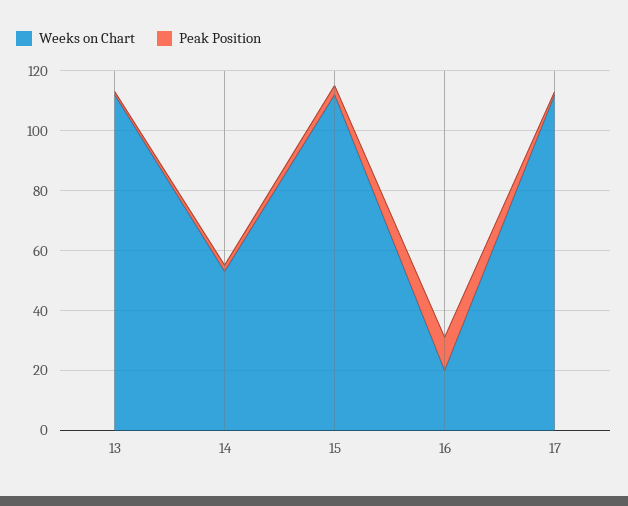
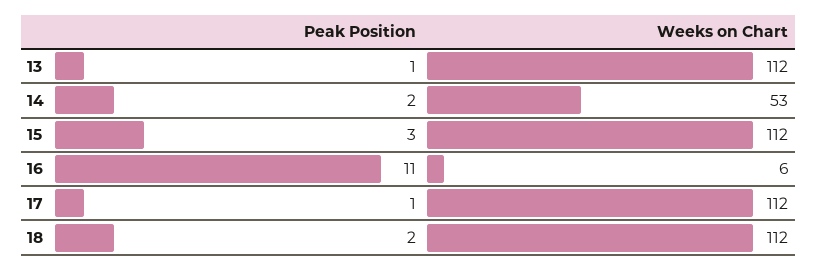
Weeks on Chart, 16: 20 -> 6
Peak Position, 18: none -> 2
Weeks on Chart, 18: none -> 112

